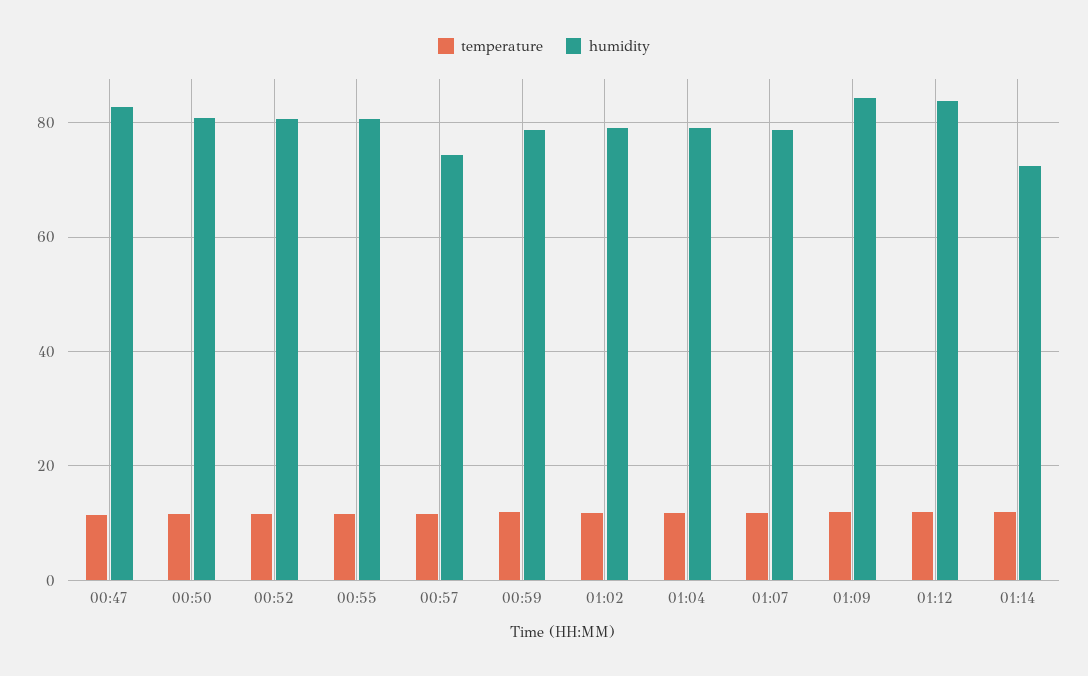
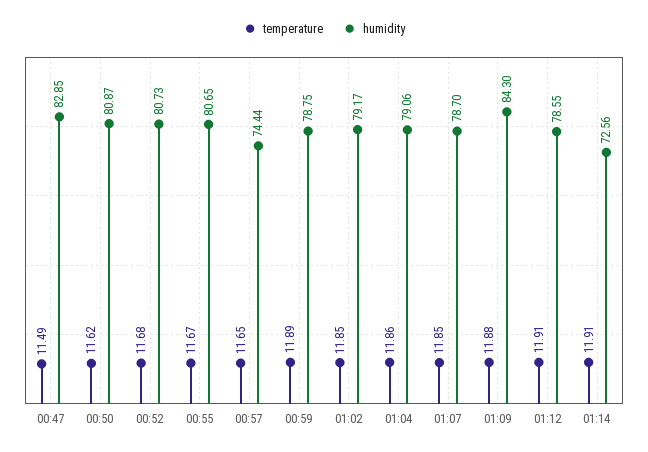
humidity, 01:12: 84 -> 78.55

